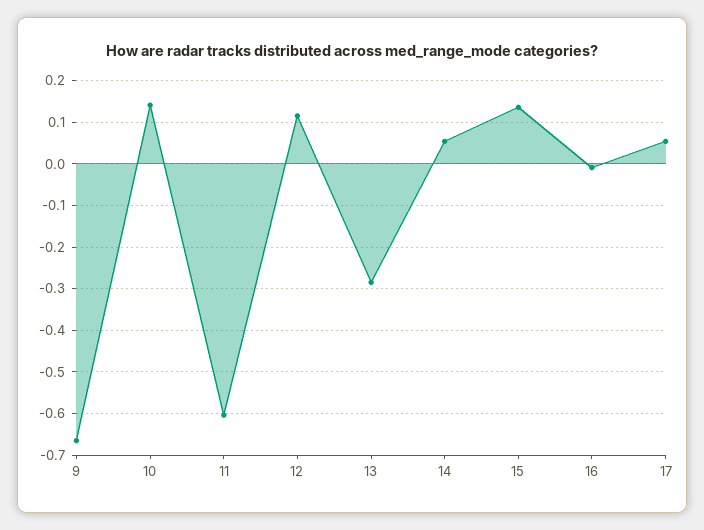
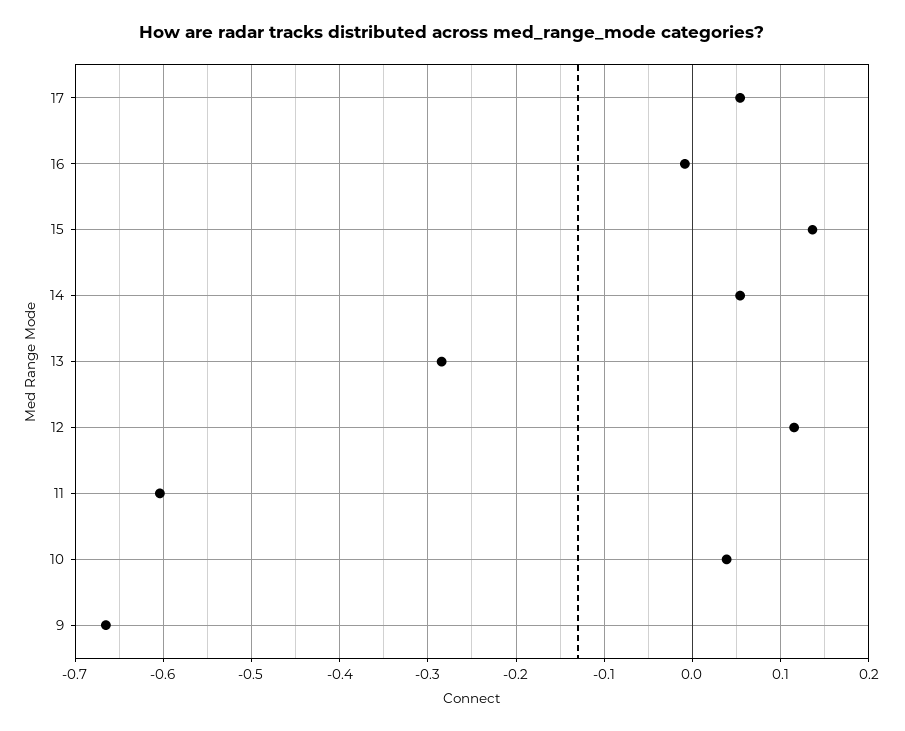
10: 0.14 -> 0.04

